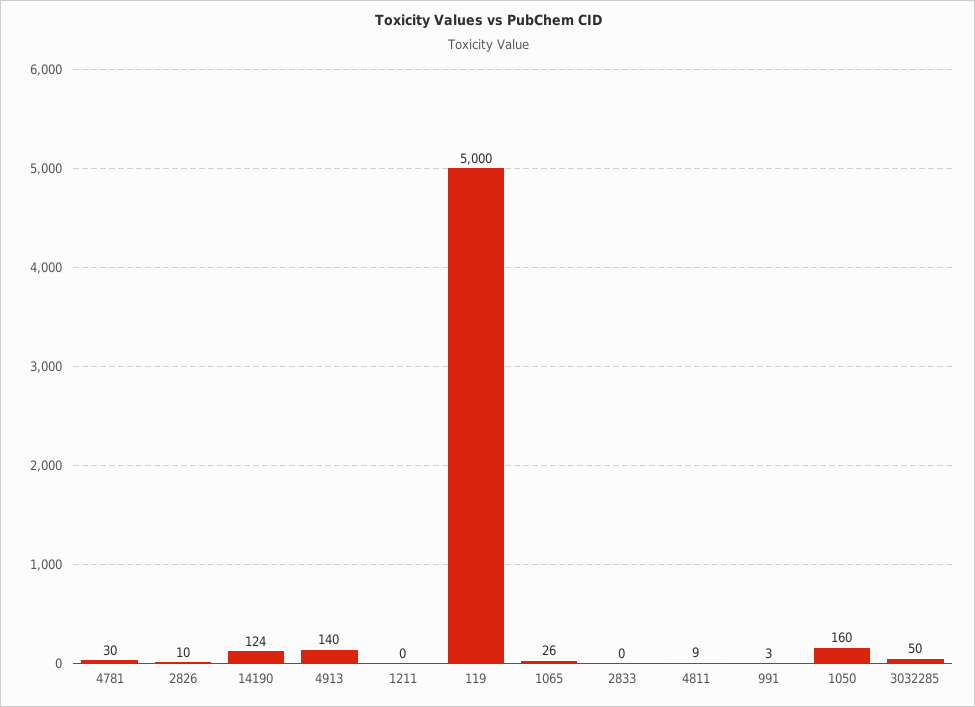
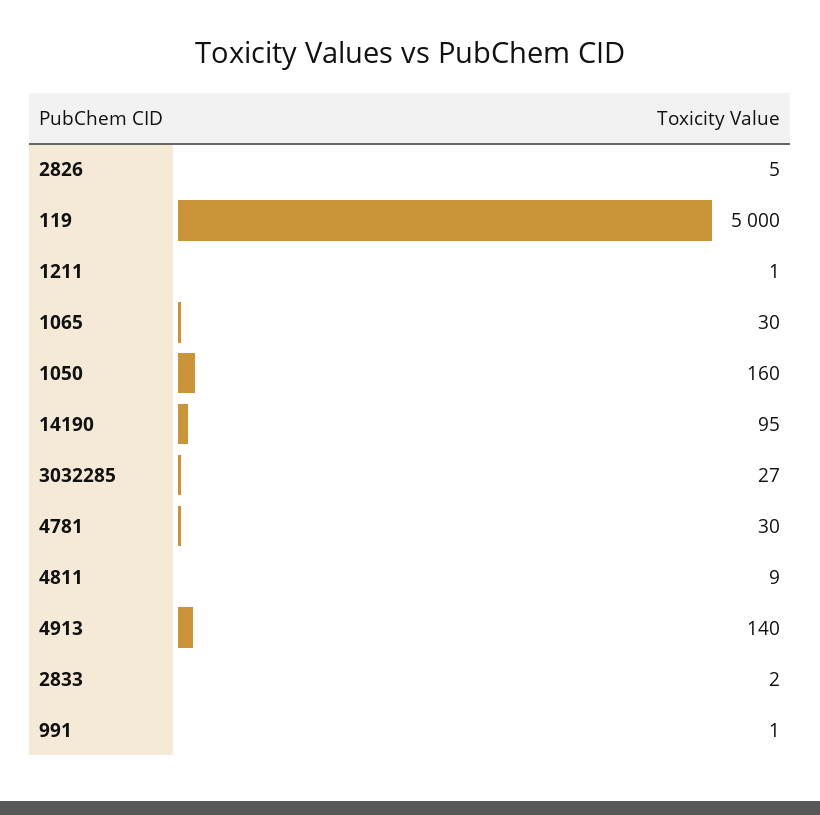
2826: 10 -> 5
14190: 124 -> 95
1211: 0 -> 1
1065: 26 -> 30
2833: 0 -> 2
991: 3 -> 1
3032285: 50 -> 27

